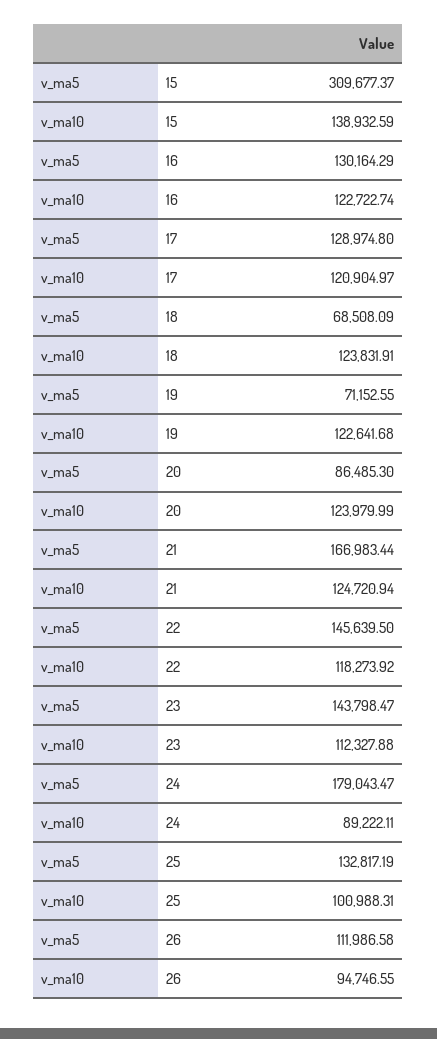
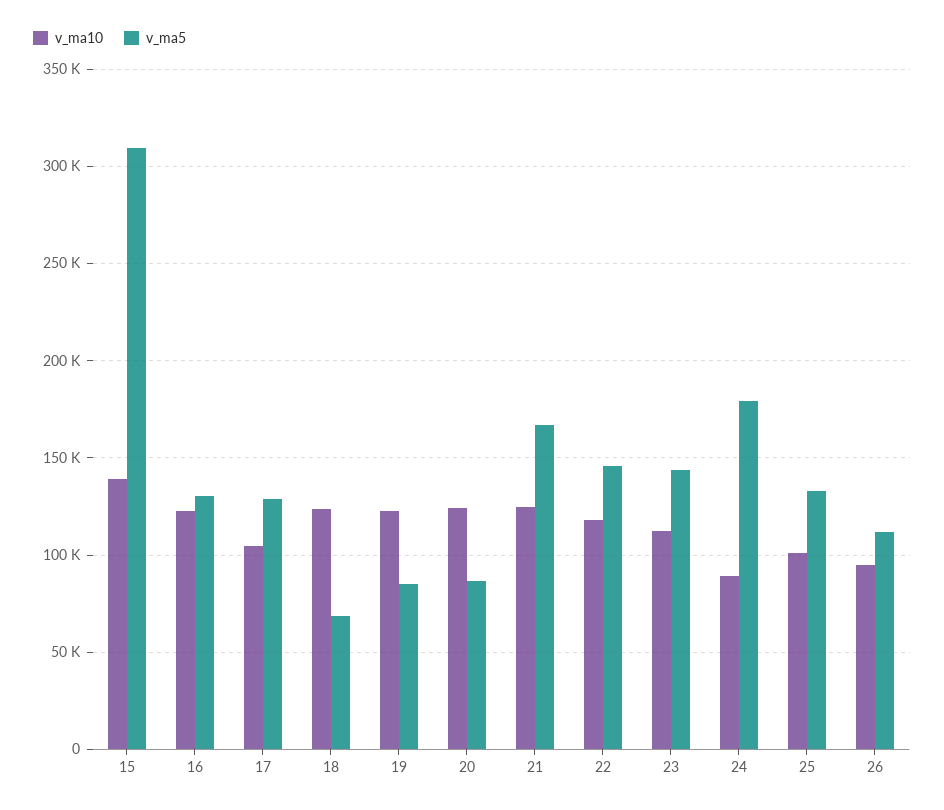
v_ma10, 17: 120904.97 -> 105000
v_ma5, 19: 71152.55 -> 85000

